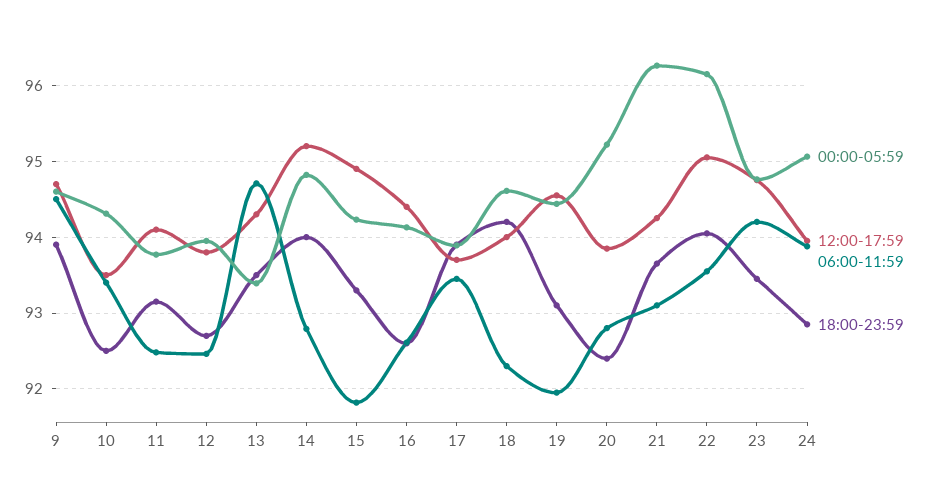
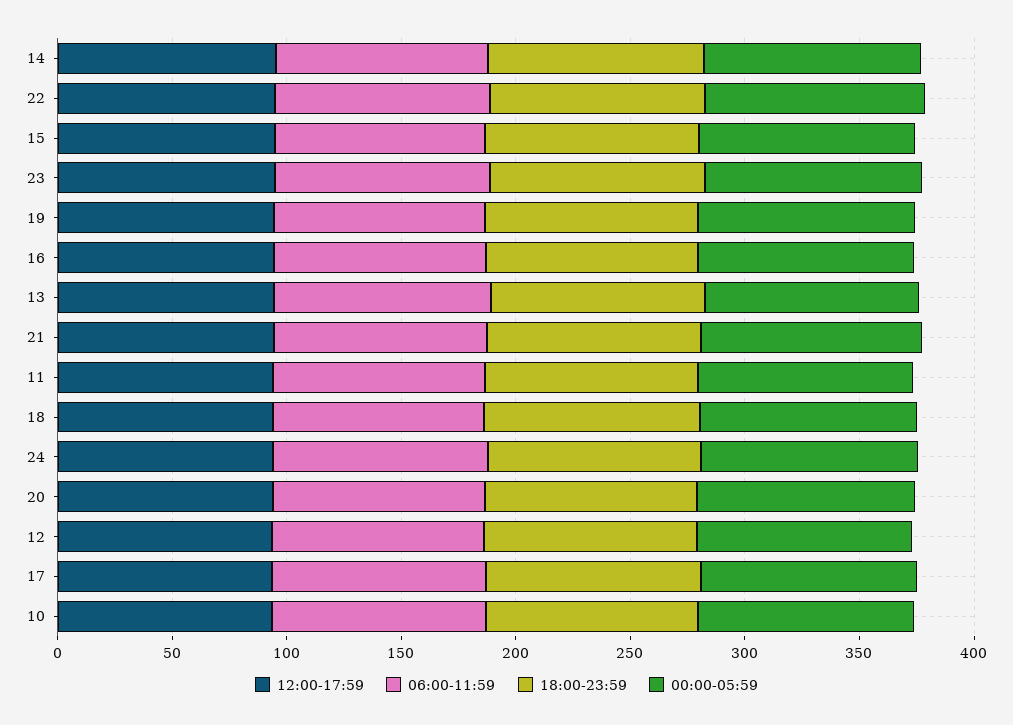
00:00-05:59, 9: 94.6 -> none
12:00-17:59, 9: 94.7 -> none
06:00-11:59, 9: 94.5 -> none
18:00-23:59, 9: 93.9 -> none

